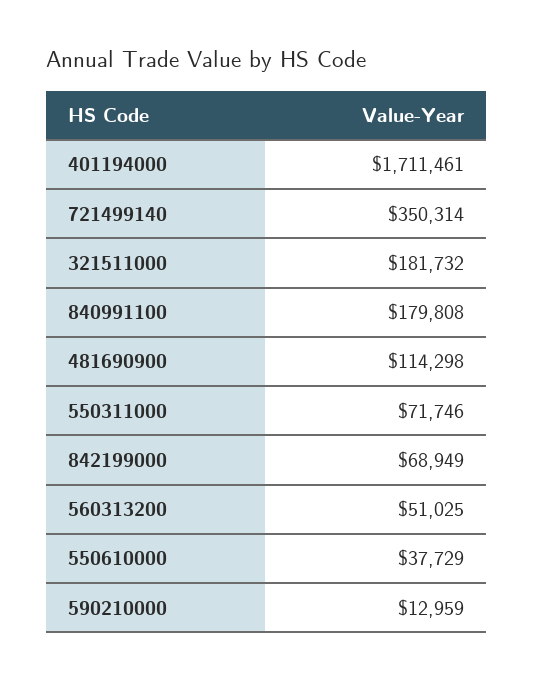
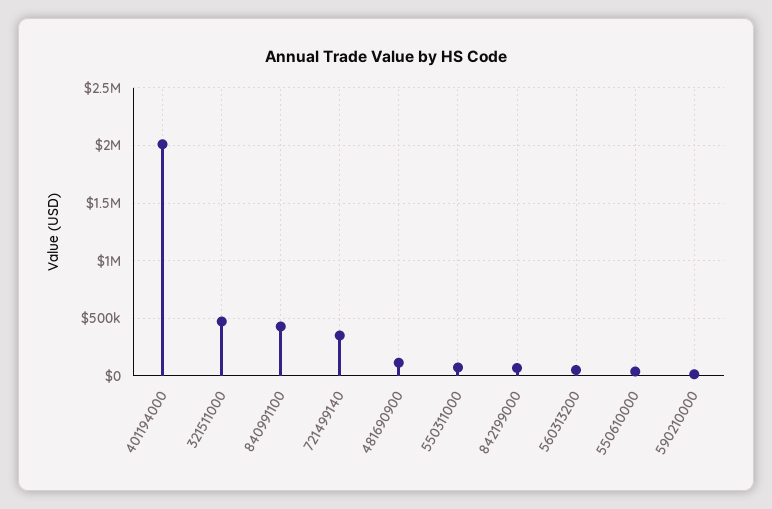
401194000: 1711461 -> 2000000
321511000: 181732 -> 500000
840991100: 179808 -> 400000

